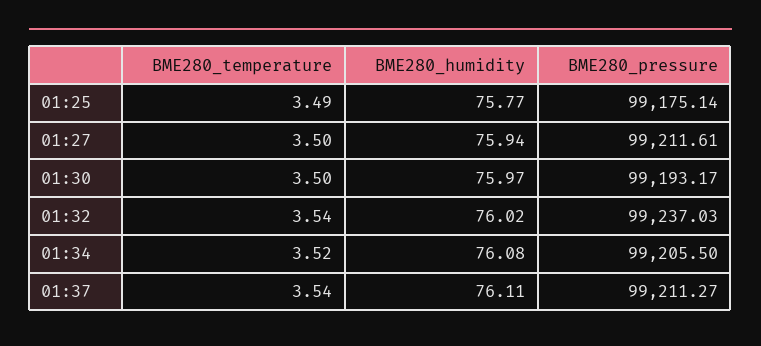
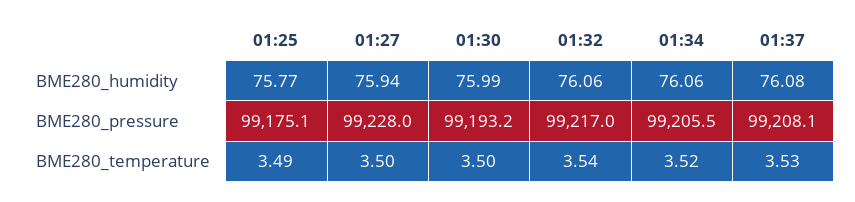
BME280_pressure, 01:27: 99211.61 -> 99228
BME280_humidity, 01:30: 75.97 -> 75.99
BME280_humidity, 01:32: 76.02 -> 76.06
BME280_pressure, 01:32: 99237.03 -> 99217
BME280_humidity, 01:34: 76.08 -> 76.06
BME280_temperature, 01:37: 3.54 -> 3.53
BME280_humidity, 01:37: 76.11 -> 76.08
BME280_pressure, 01:37: 99211.27 -> 99208.1

